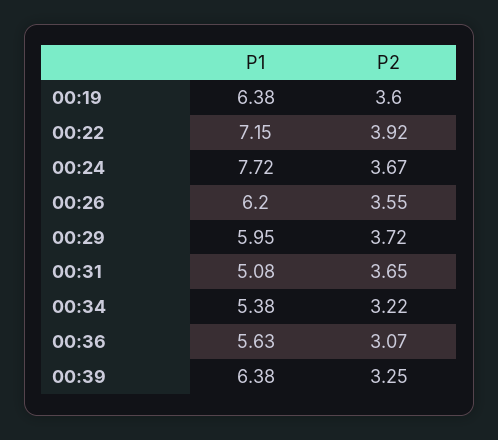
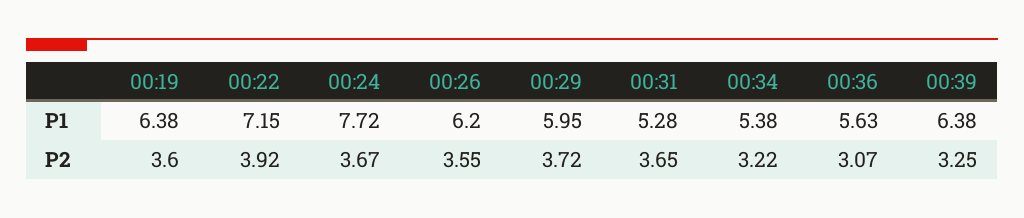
P1, 00:31: 5.08 -> 5.28

